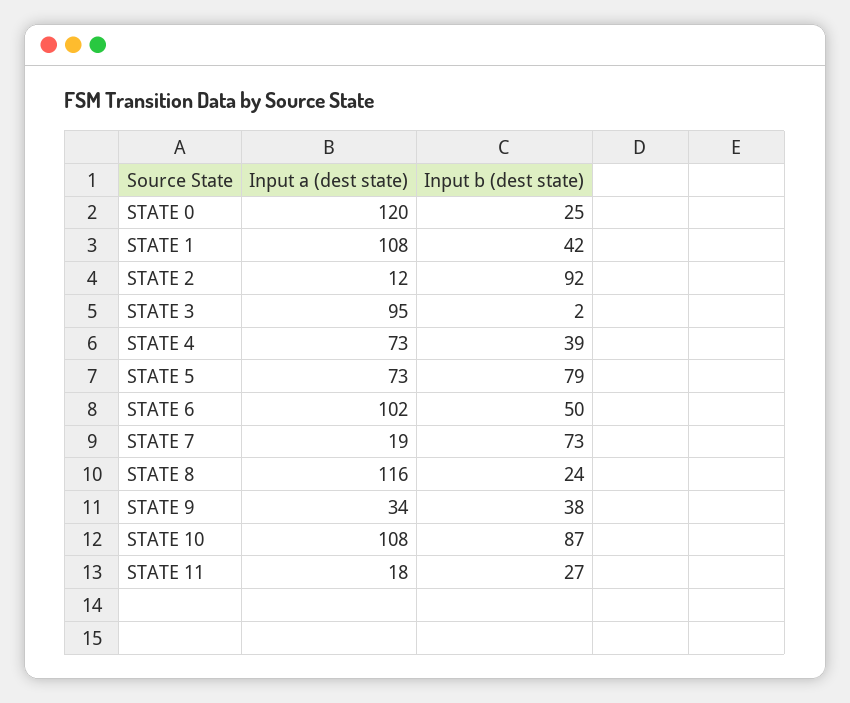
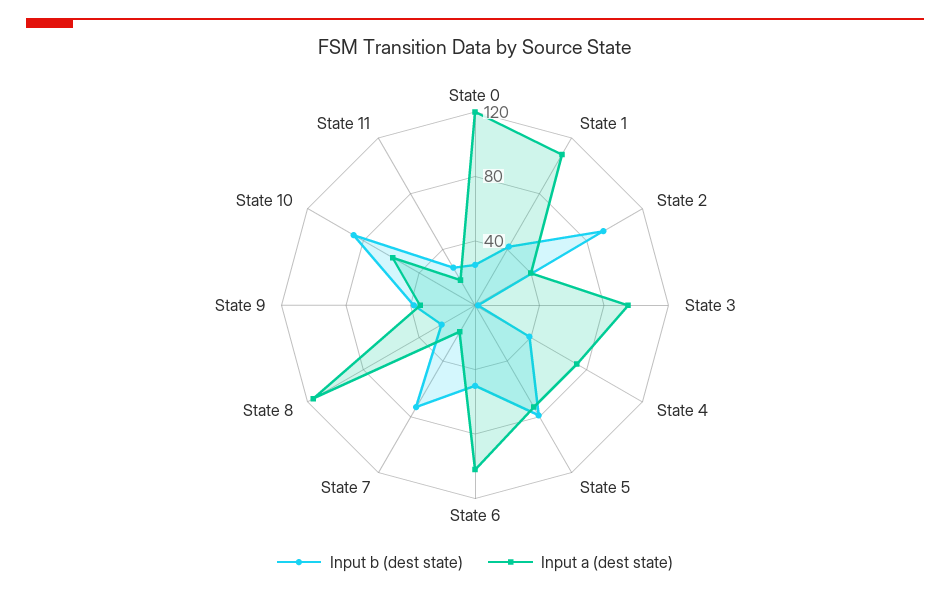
Input a (dest state), STATE 2: 12 -> 40
Input a (dest state), STATE 10: 108 -> 60

